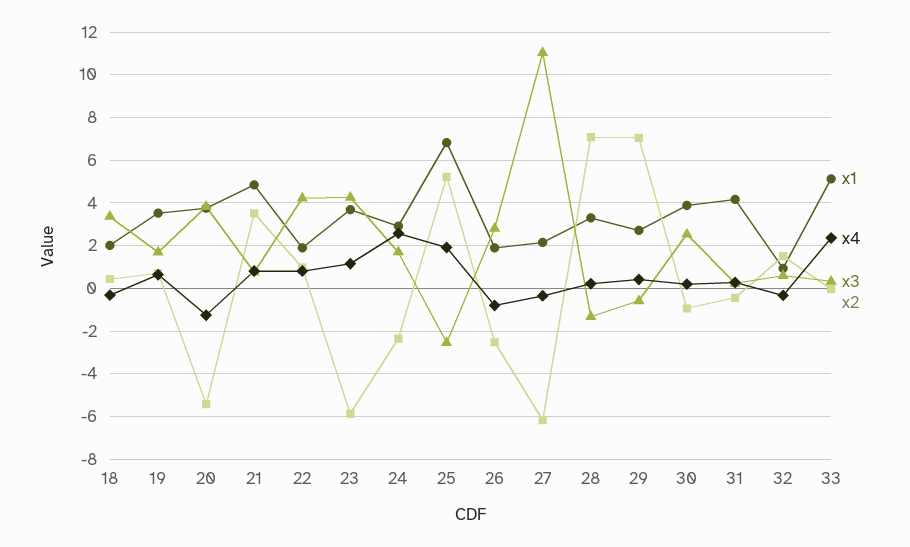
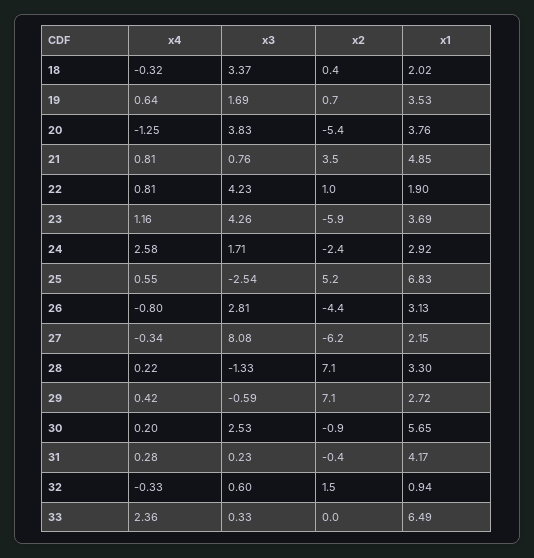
x4, 25: 2 -> 0.55
x1, 26: 2 -> 3.13
x2, 26: -2.5 -> -4.4
x3, 27: 11 -> 8.08
x1, 30: 4 -> 5.65
x1, 33: 5 -> 6.49

